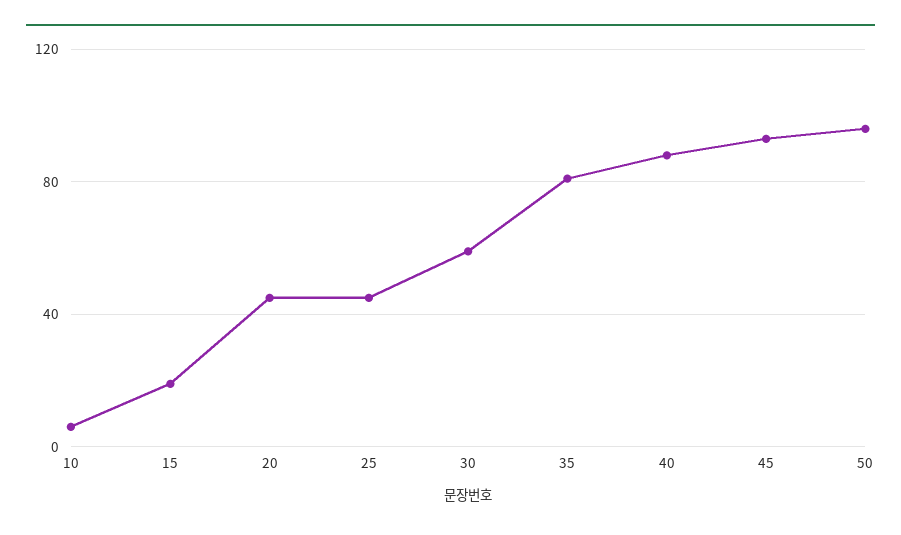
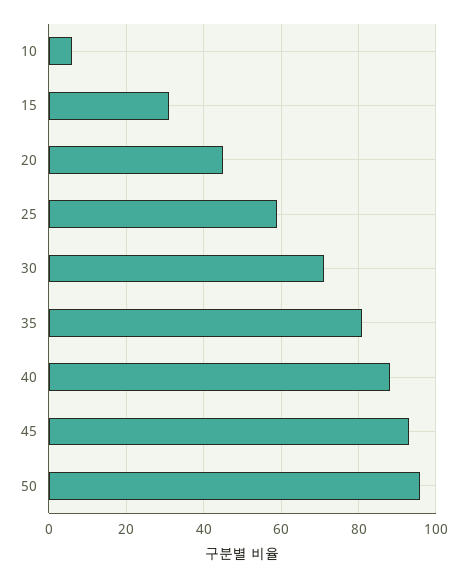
15: 20 -> 30
25: 45 -> 60
30: 60 -> 70

